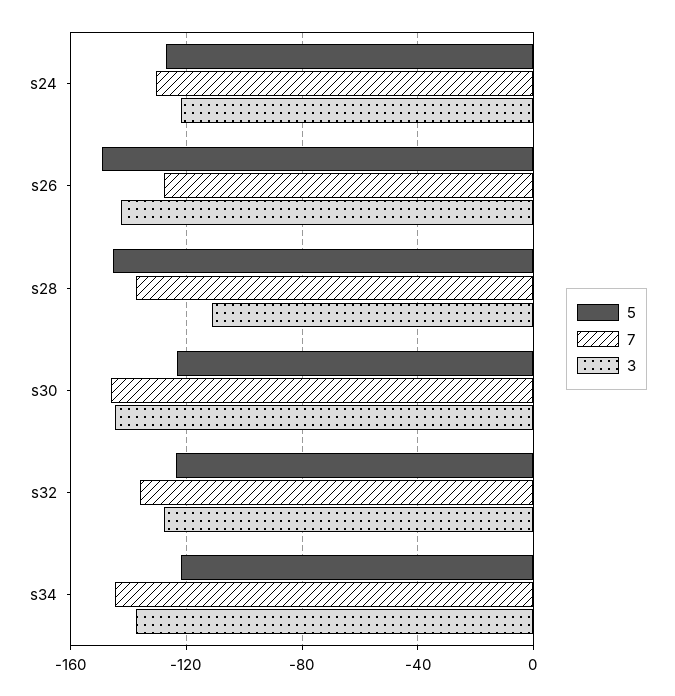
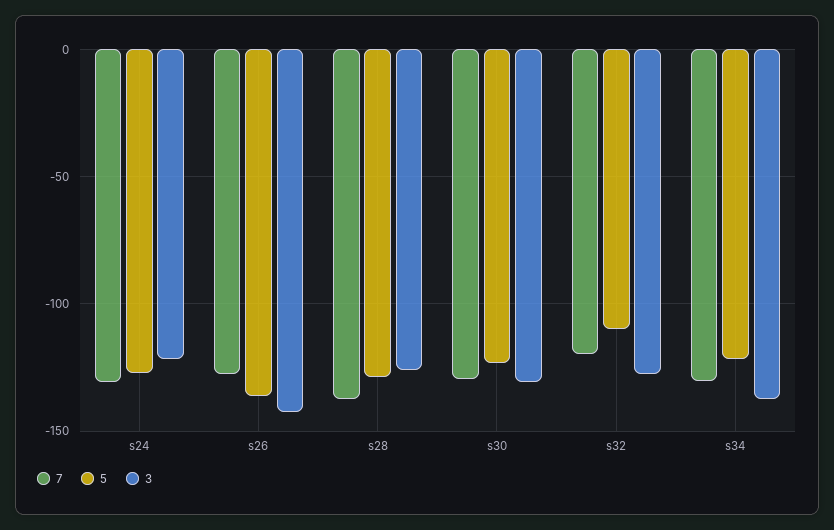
5, s26: -150 -> -135
5, s28: -145 -> -130
3, s28: -110 -> -125
7, s30: -145 -> -130
3, s30: -145 -> -130
5, s32: -125 -> -110
7, s32: -135 -> -120
7, s34: -145 -> -130

